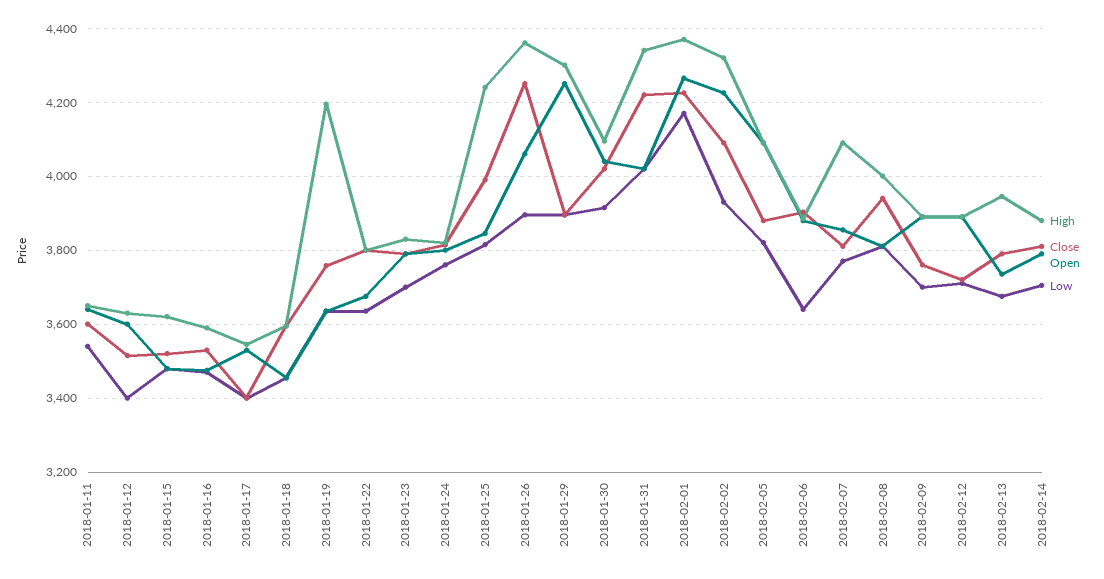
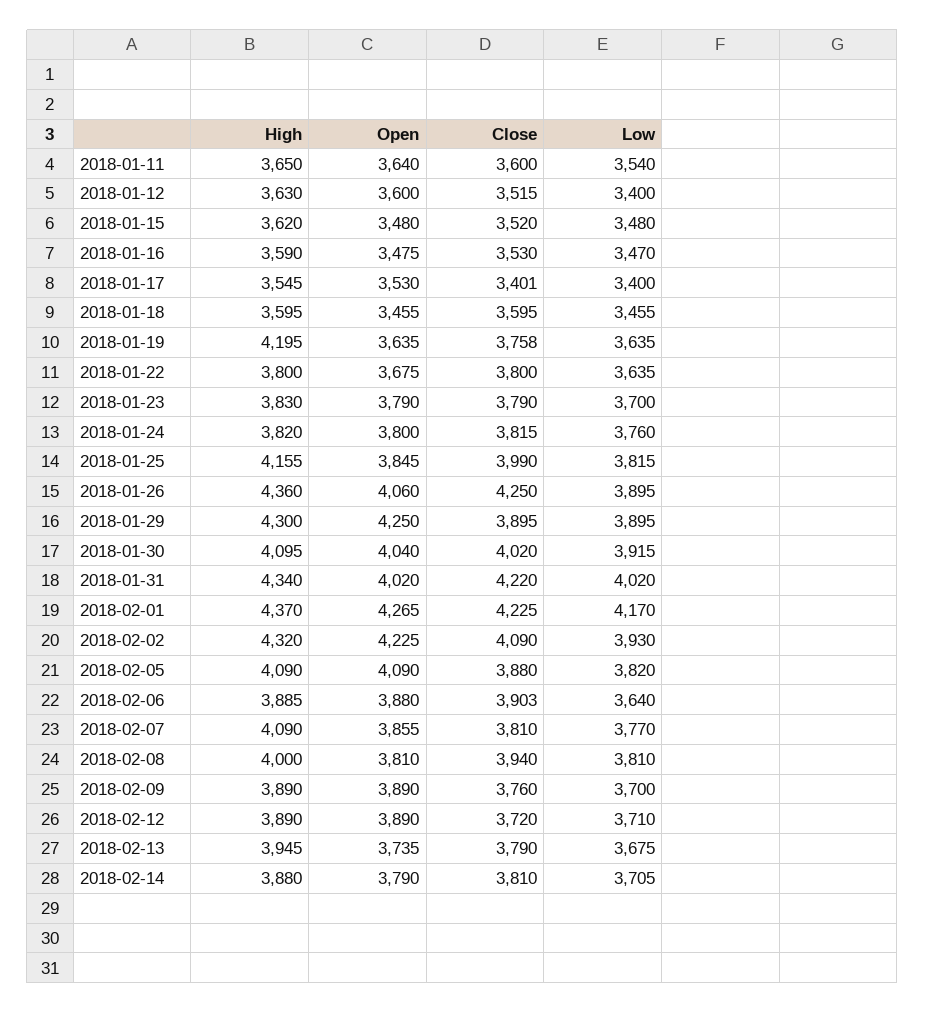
High, 2018-01-25: 4240 -> 4155

